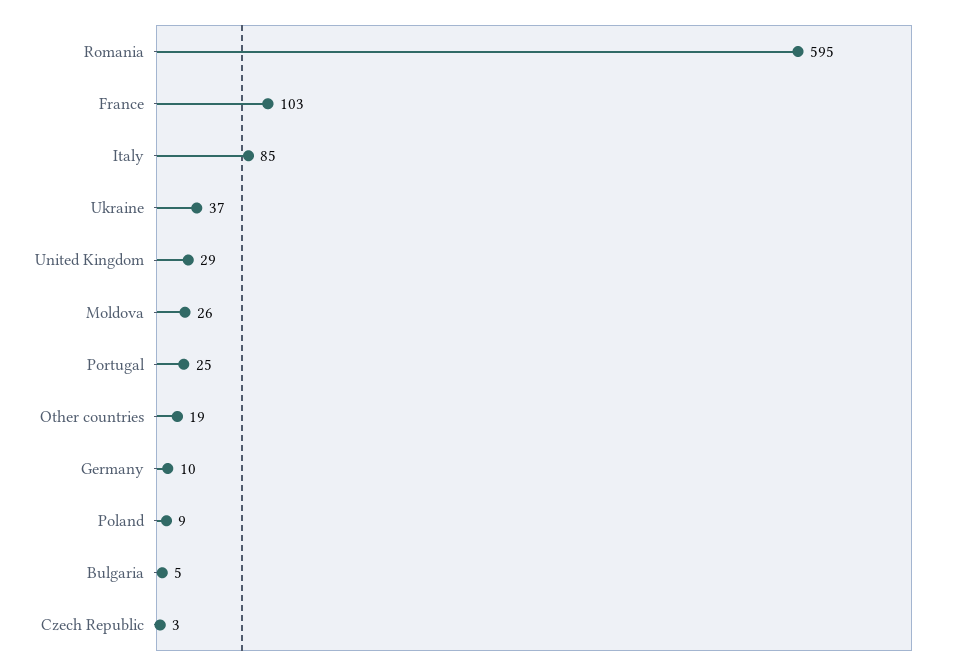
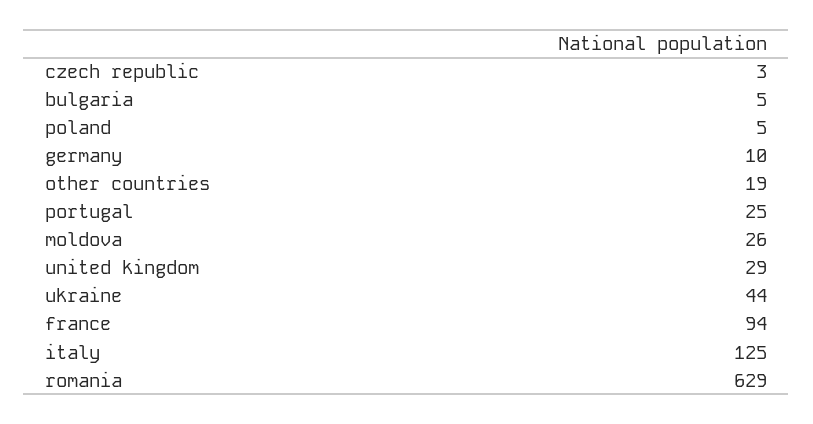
Romania: 595 -> 629
France: 103 -> 94
Italy: 85 -> 125
Ukraine: 37 -> 44
Poland: 9 -> 5

